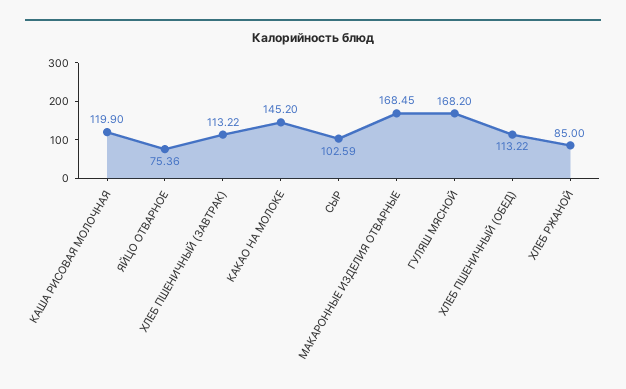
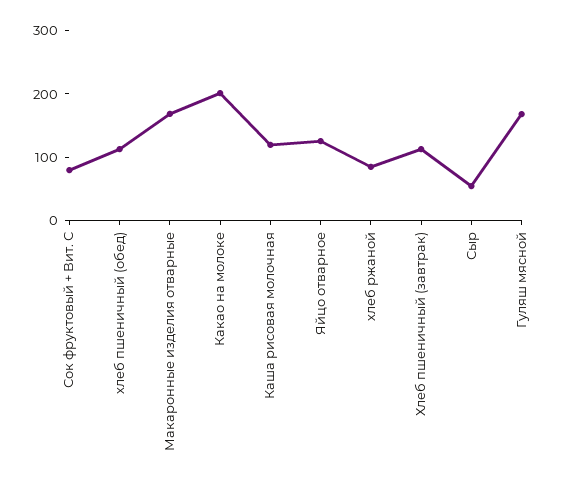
ЯЙЦО ОТВАРНОЕ: 75.36 -> 120
КАКАО НА МОЛОКЕ: 145.2 -> 200
СЫР: 102.59 -> 60
Сок фруктовый + Вит. С: none -> 80

